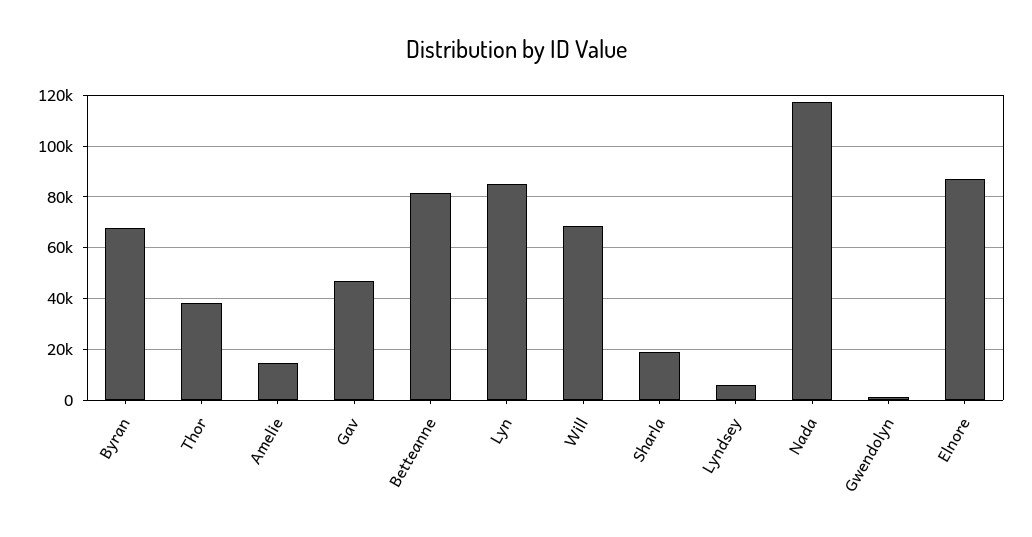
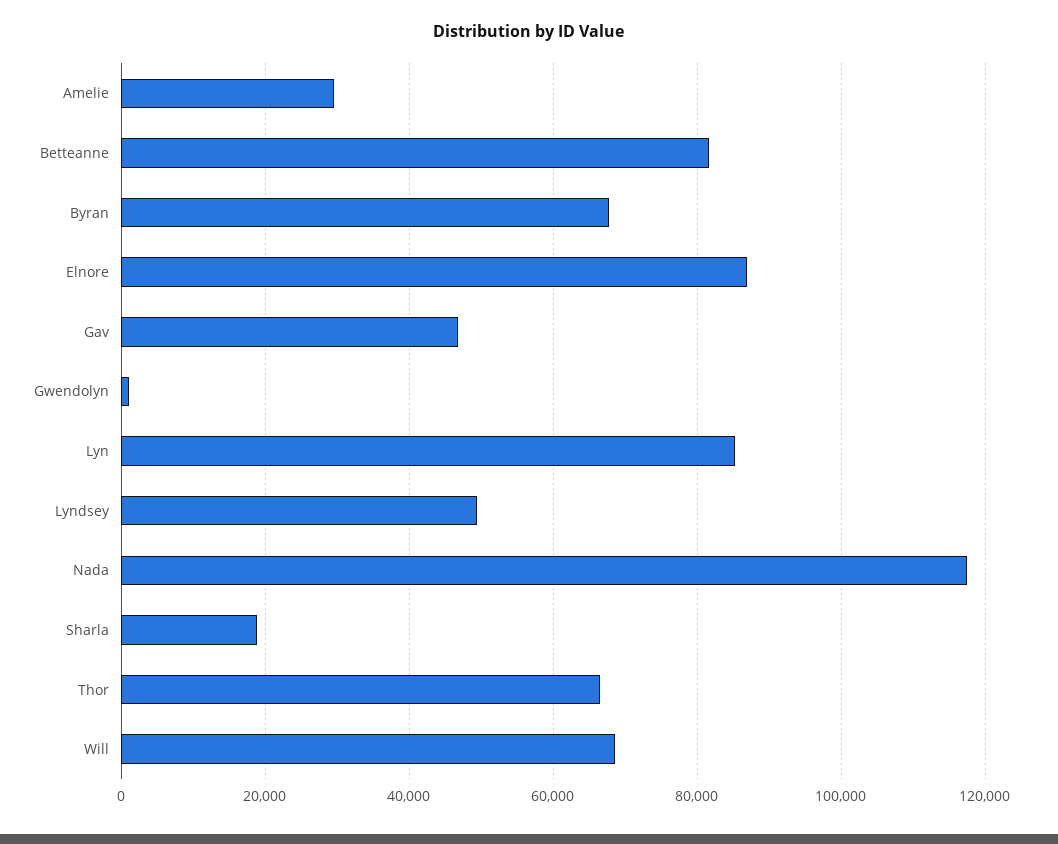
Thor: 37500 -> 66000
Amelie: 15000 -> 30000
Lyndsey: 5000 -> 50000

